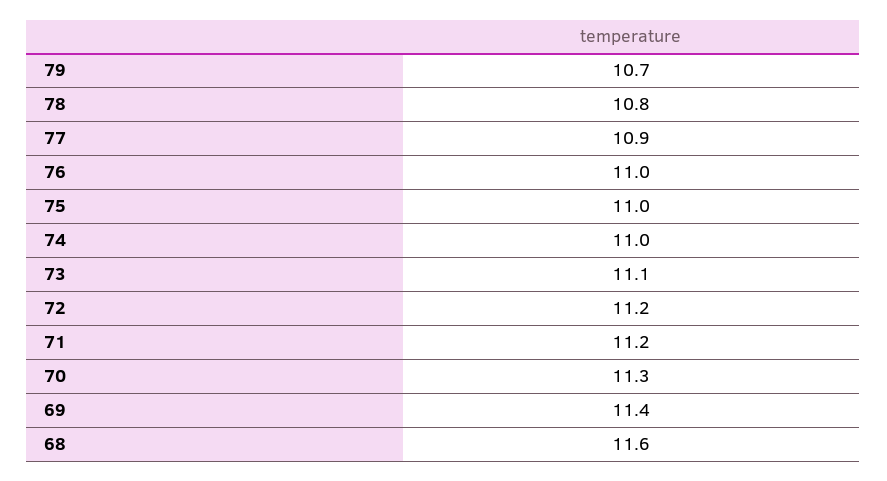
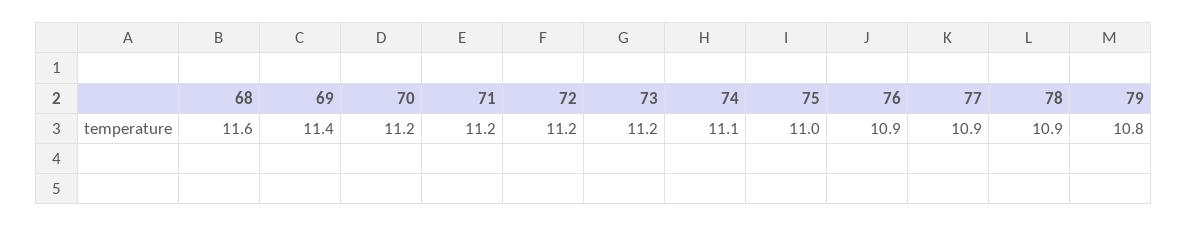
79: 10.7 -> 10.8
78: 10.8 -> 10.9
76: 11 -> 10.9
74: 11 -> 11.1
73: 11.1 -> 11.2
70: 11.3 -> 11.2

